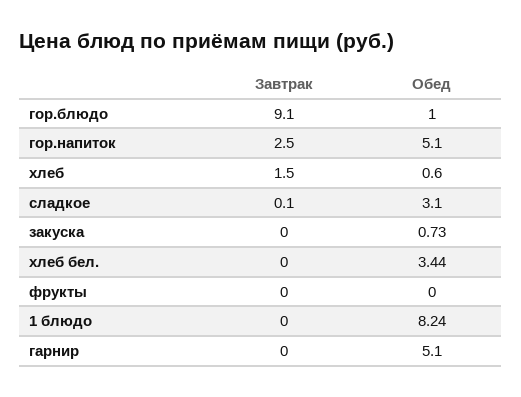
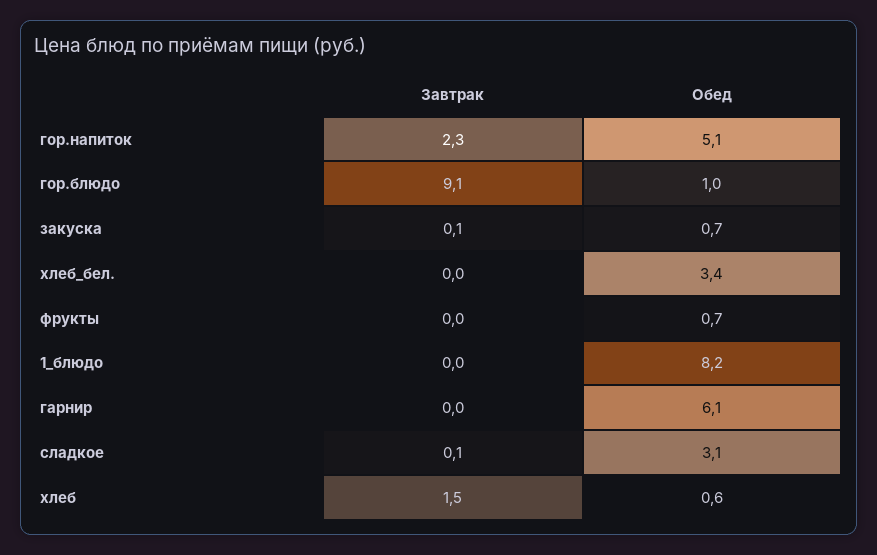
Завтрак, гор.напиток: 2.5 -> 2.3
Завтрак, закуска: 0 -> 0.1
Обед, фрукты: 0 -> 0.7
Обед, гарнир: 5.1 -> 6.1

